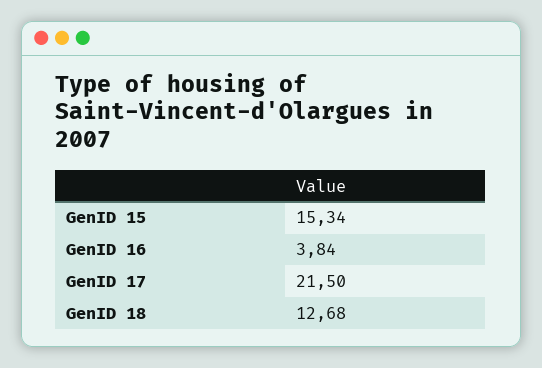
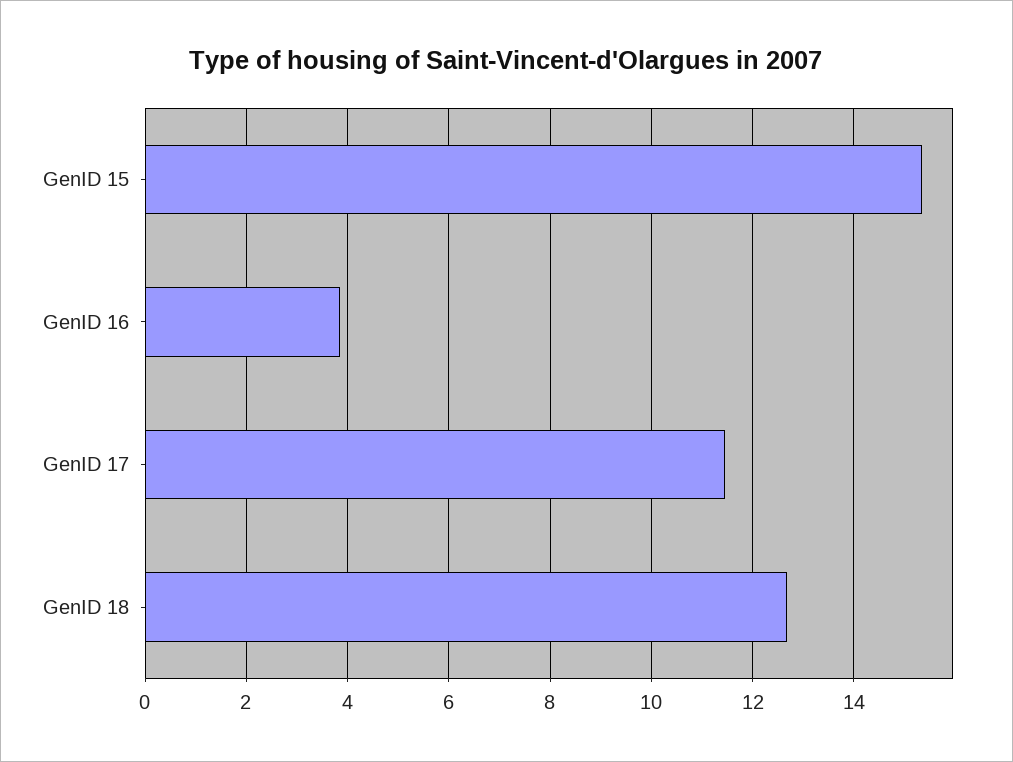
GenID 17: 21.5 -> 11.4

